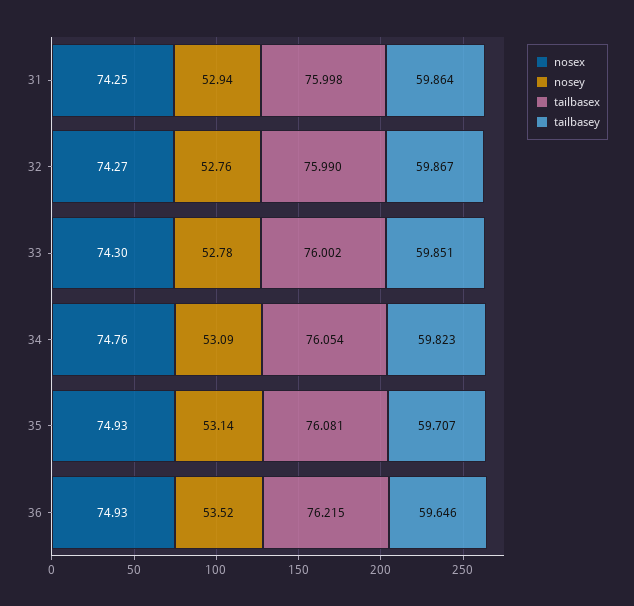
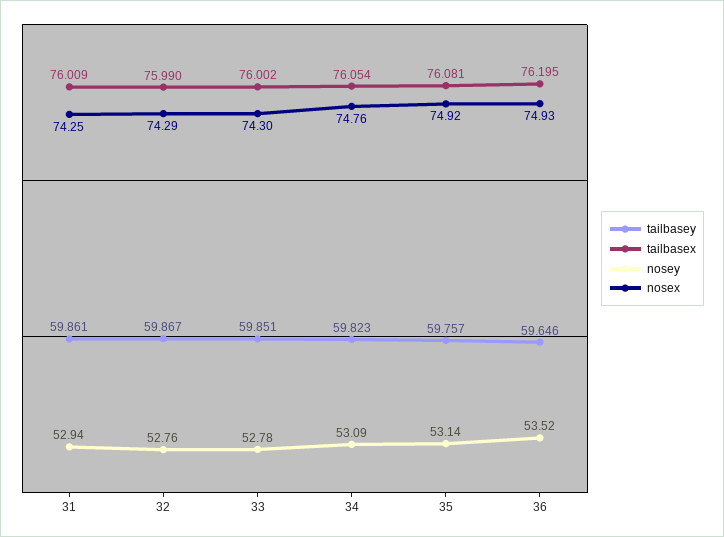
tailbasex, 31: 75.998 -> 76.009
tailbasey, 31: 59.864 -> 59.861
nosex, 32: 74.27 -> 74.29
nosex, 35: 74.93 -> 74.92
tailbasey, 35: 59.707 -> 59.757
tailbasex, 36: 76.215 -> 76.195

